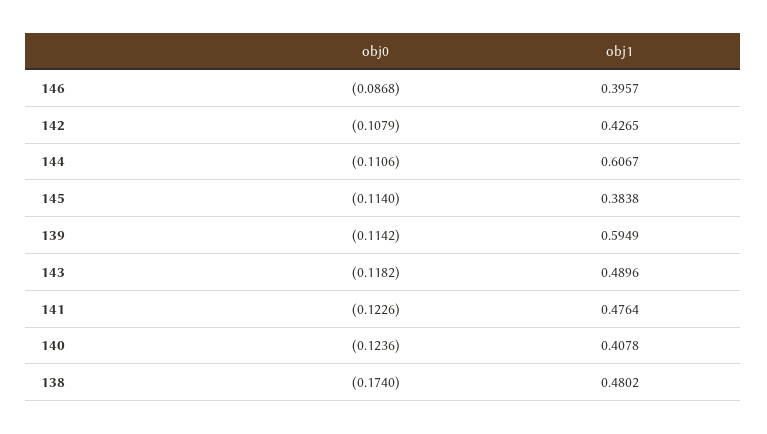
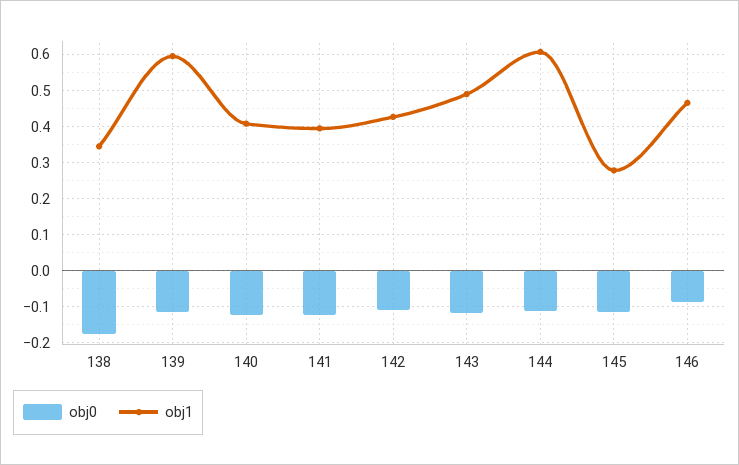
obj1, 146: 0.3957 -> 0.46
obj1, 145: 0.3838 -> 0.28
obj1, 141: 0.4764 -> 0.4
obj1, 138: 0.4802 -> 0.34

